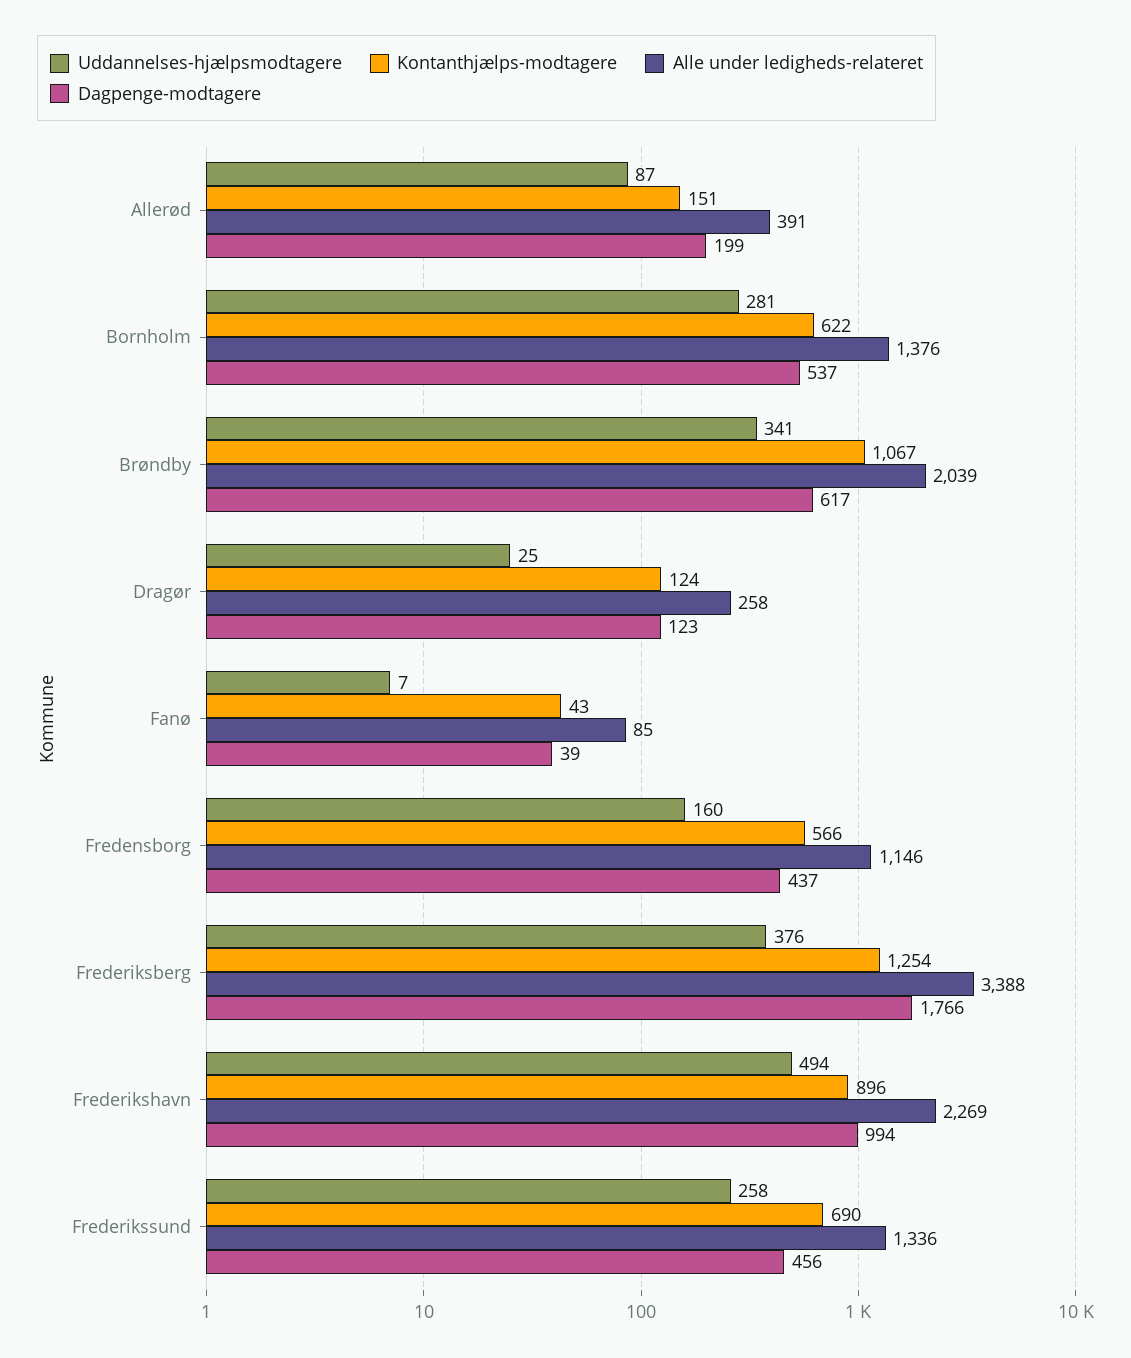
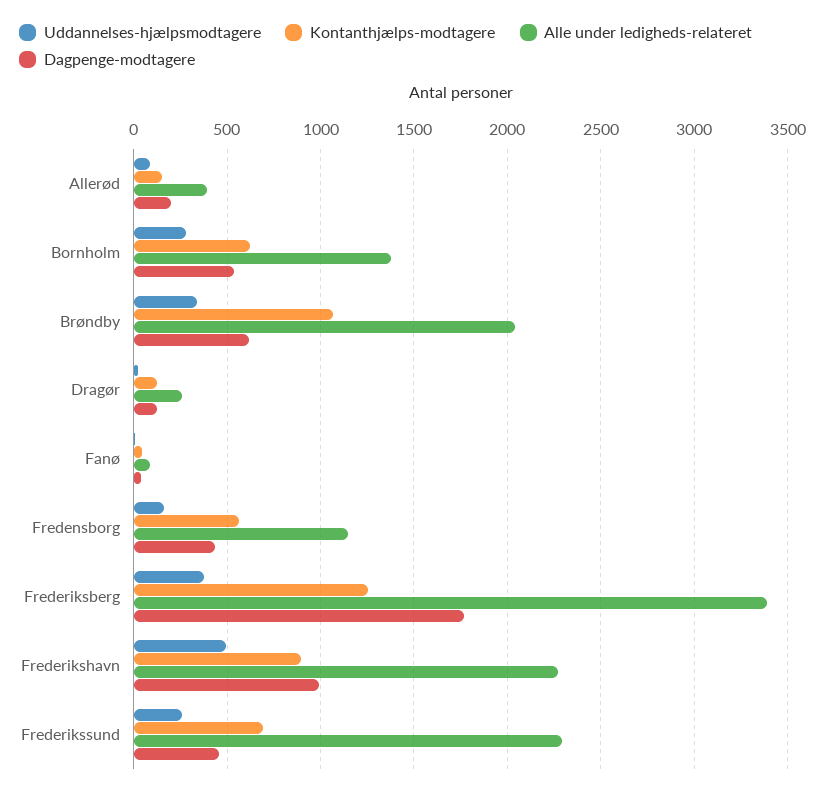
Alle under ledigheds-relateret, Frederikssund: 1336 -> 2300

